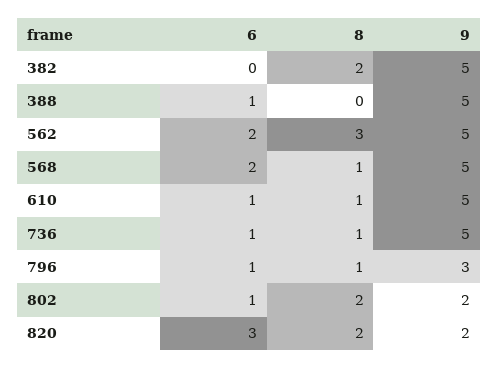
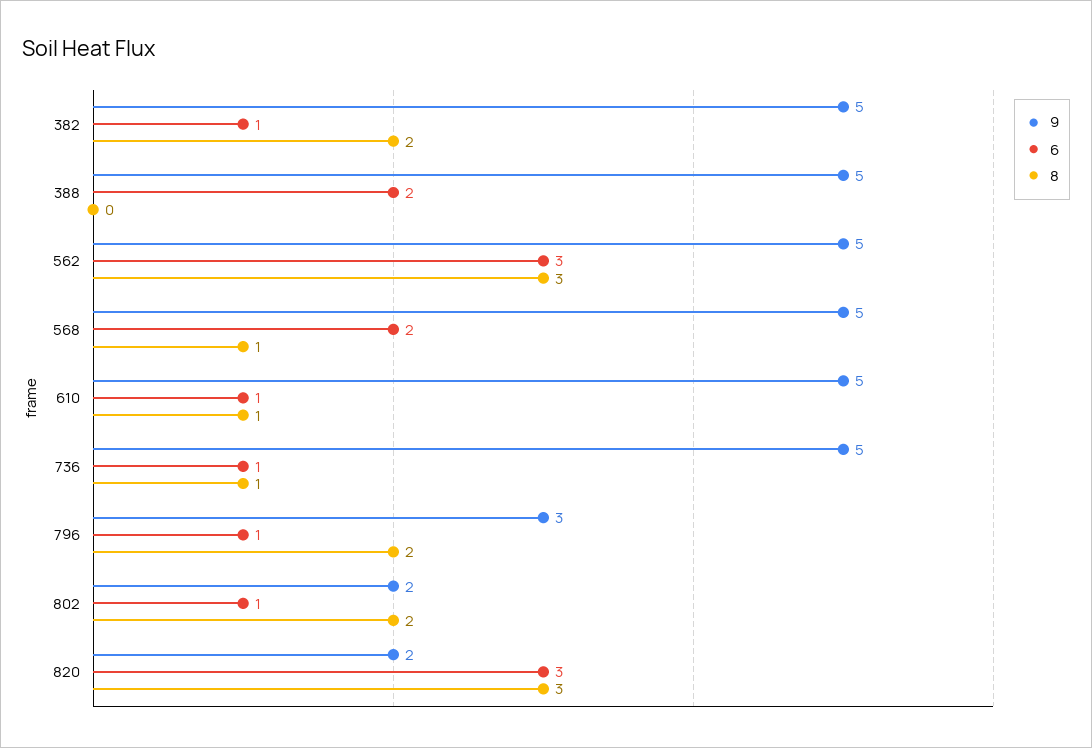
6, 382: 0 -> 1
6, 388: 1 -> 2
6, 562: 2 -> 3
8, 796: 1 -> 2
8, 820: 2 -> 3

